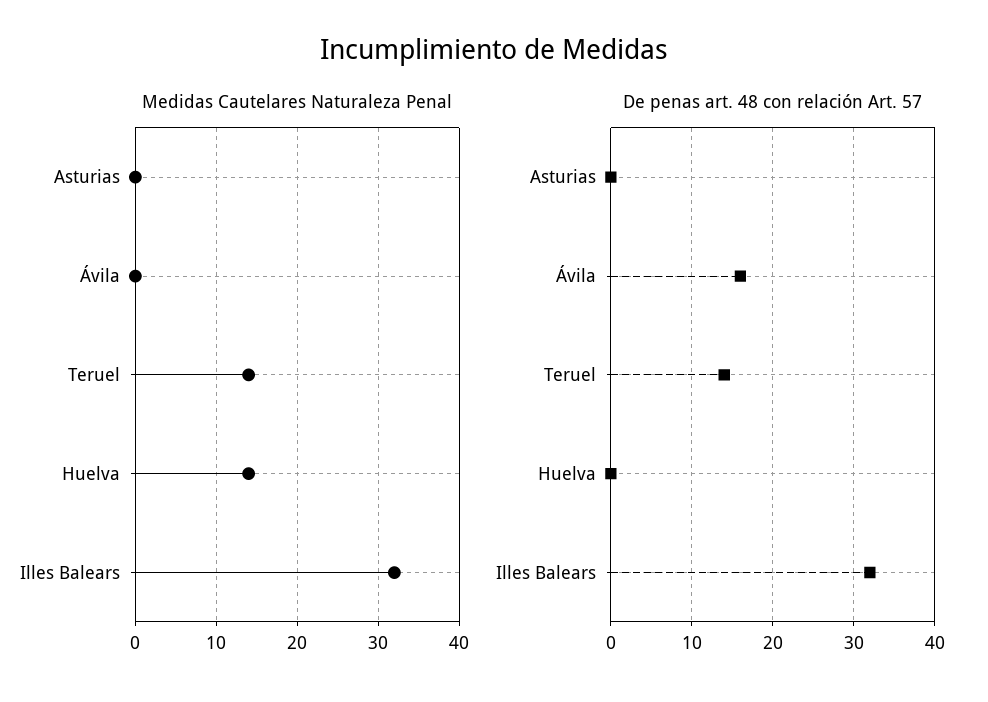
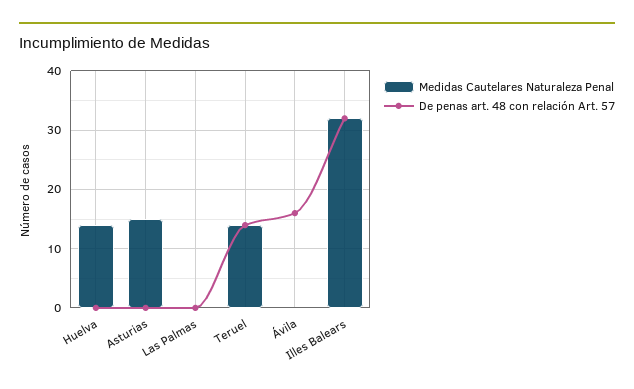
Medidas Cautelares Naturaleza Penal, Asturias: 0 -> 15
Medidas Cautelares Naturaleza Penal, Las Palmas: none -> 0
De penas art. 48 con relación Art. 57, Las Palmas: none -> 0

